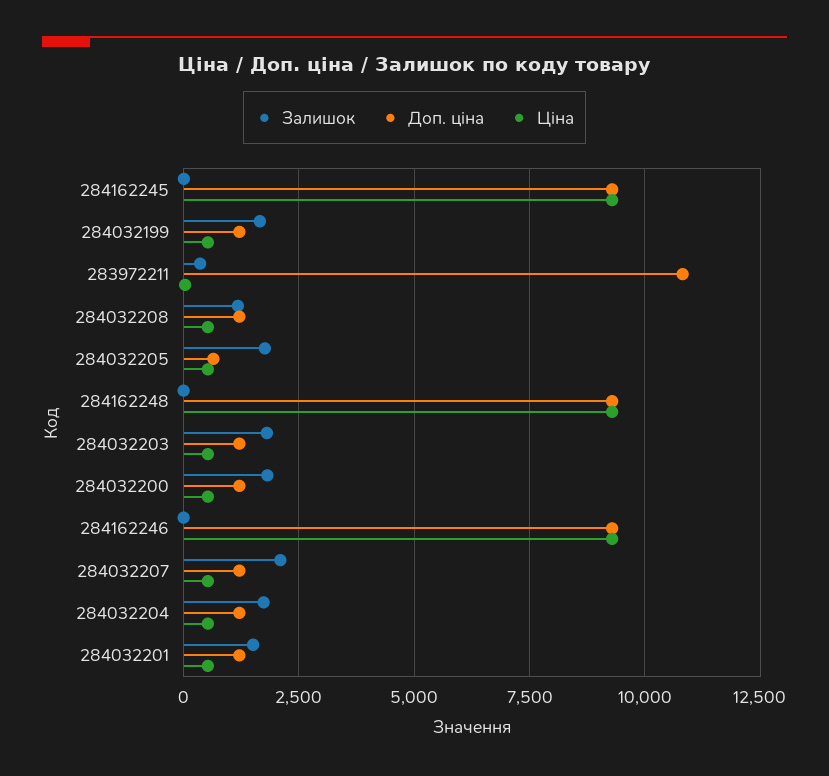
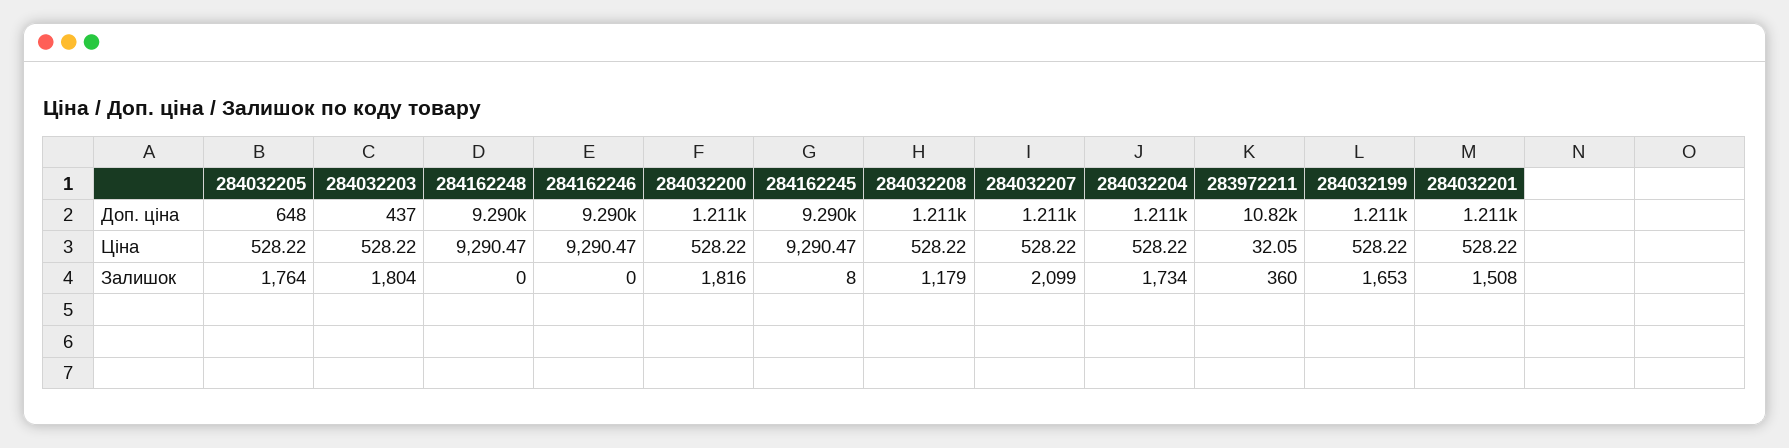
Доп. ціна, 284032203: 1250 -> 437

